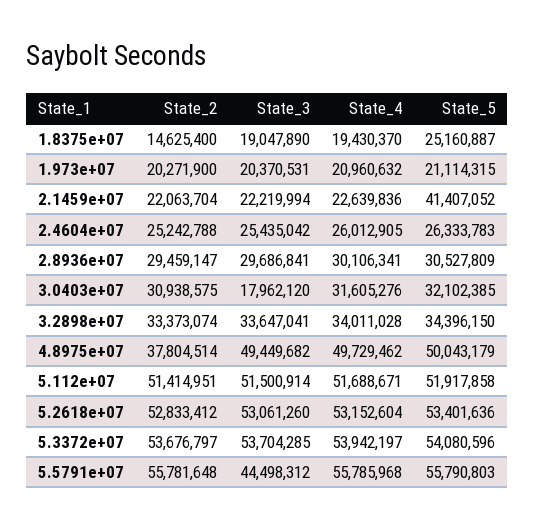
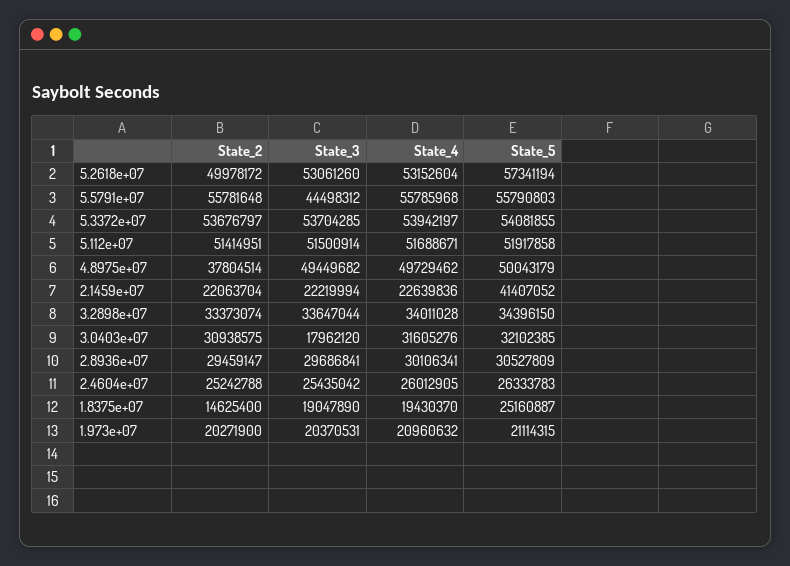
State_3, 3.2898e+07: 33647041 -> 33647044
State_2, 5.2618e+07: 52833412 -> 49978172
State_5, 5.2618e+07: 53401636 -> 57341194
State_5, 5.3372e+07: 54080596 -> 54081855

